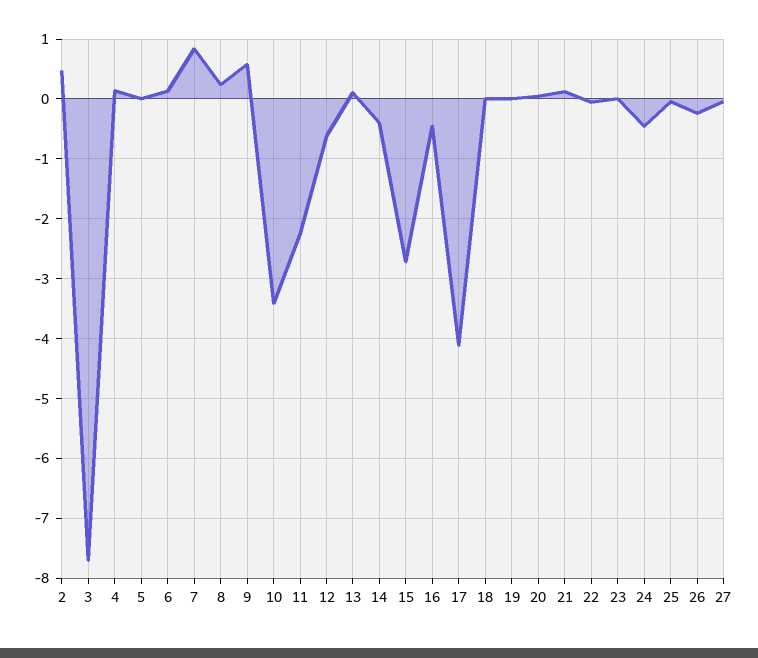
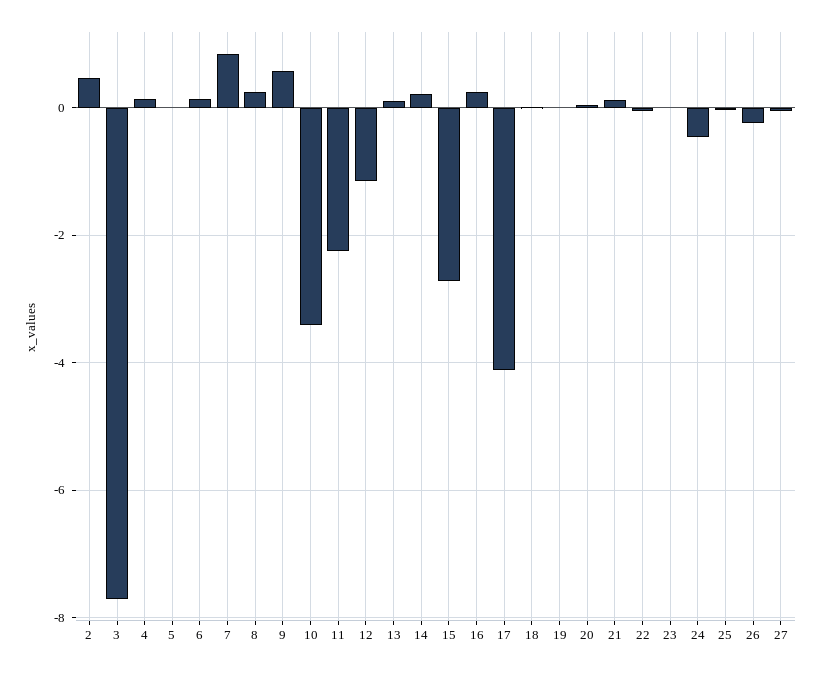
12: -0.6 -> -1.2
14: -0.4 -> 0.2
16: -0.4 -> 0.2

